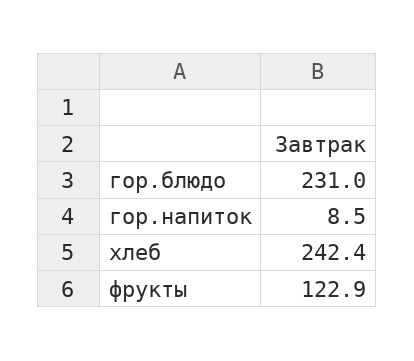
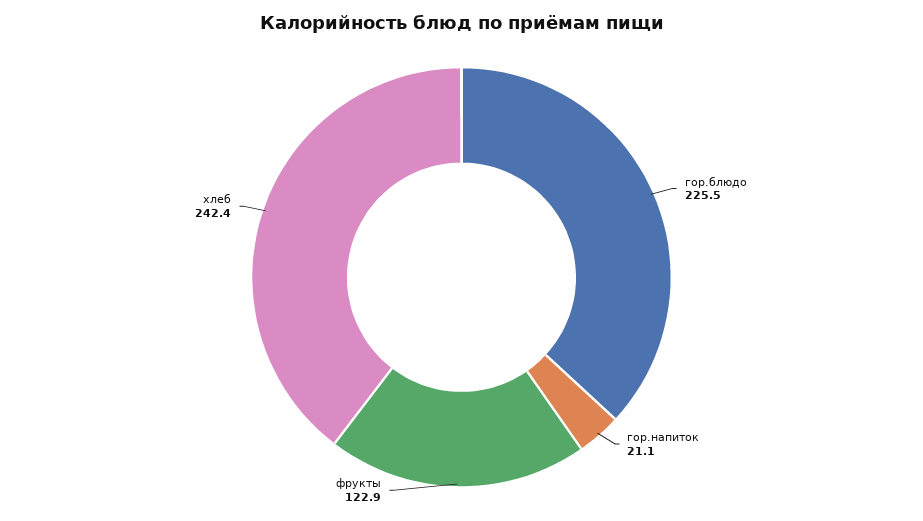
гор.блюдо: 231 -> 225.5
гор.напиток: 8.5 -> 21.1

